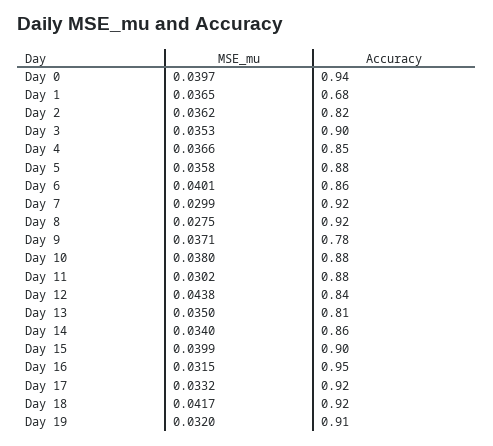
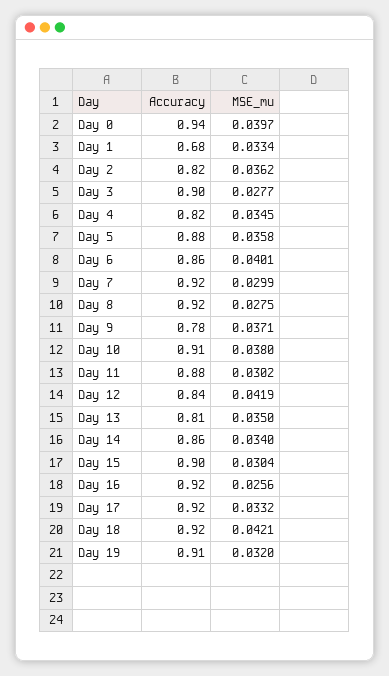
MSE_mu, Day 1: 0.0365 -> 0.0334
MSE_mu, Day 3: 0.0353 -> 0.0277
MSE_mu, Day 4: 0.0366 -> 0.0345
Accuracy, Day 4: 0.85 -> 0.82
Accuracy, Day 10: 0.88 -> 0.91
MSE_mu, Day 12: 0.0438 -> 0.0419
MSE_mu, Day 15: 0.0399 -> 0.0304
MSE_mu, Day 16: 0.0315 -> 0.0256
Accuracy, Day 16: 0.95 -> 0.92
MSE_mu, Day 18: 0.0417 -> 0.0421

